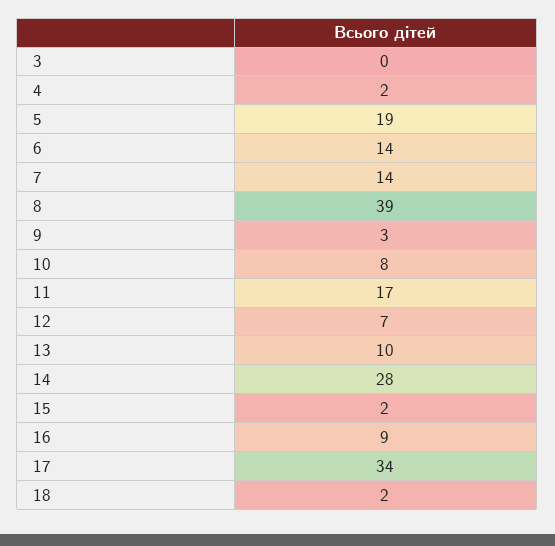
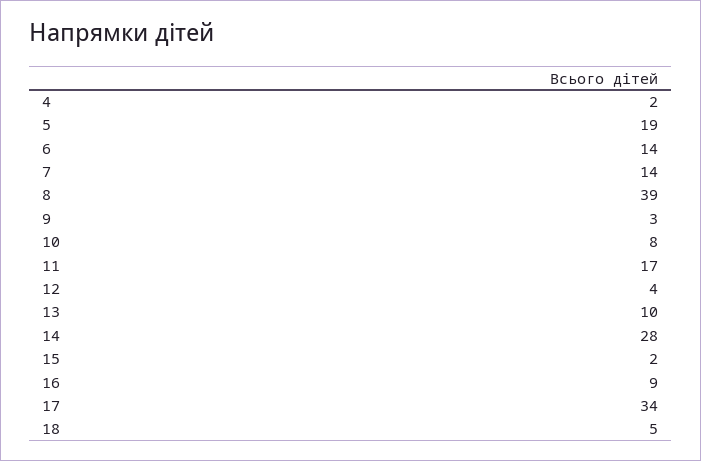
3: 0 -> none
12: 7 -> 4
18: 2 -> 5

